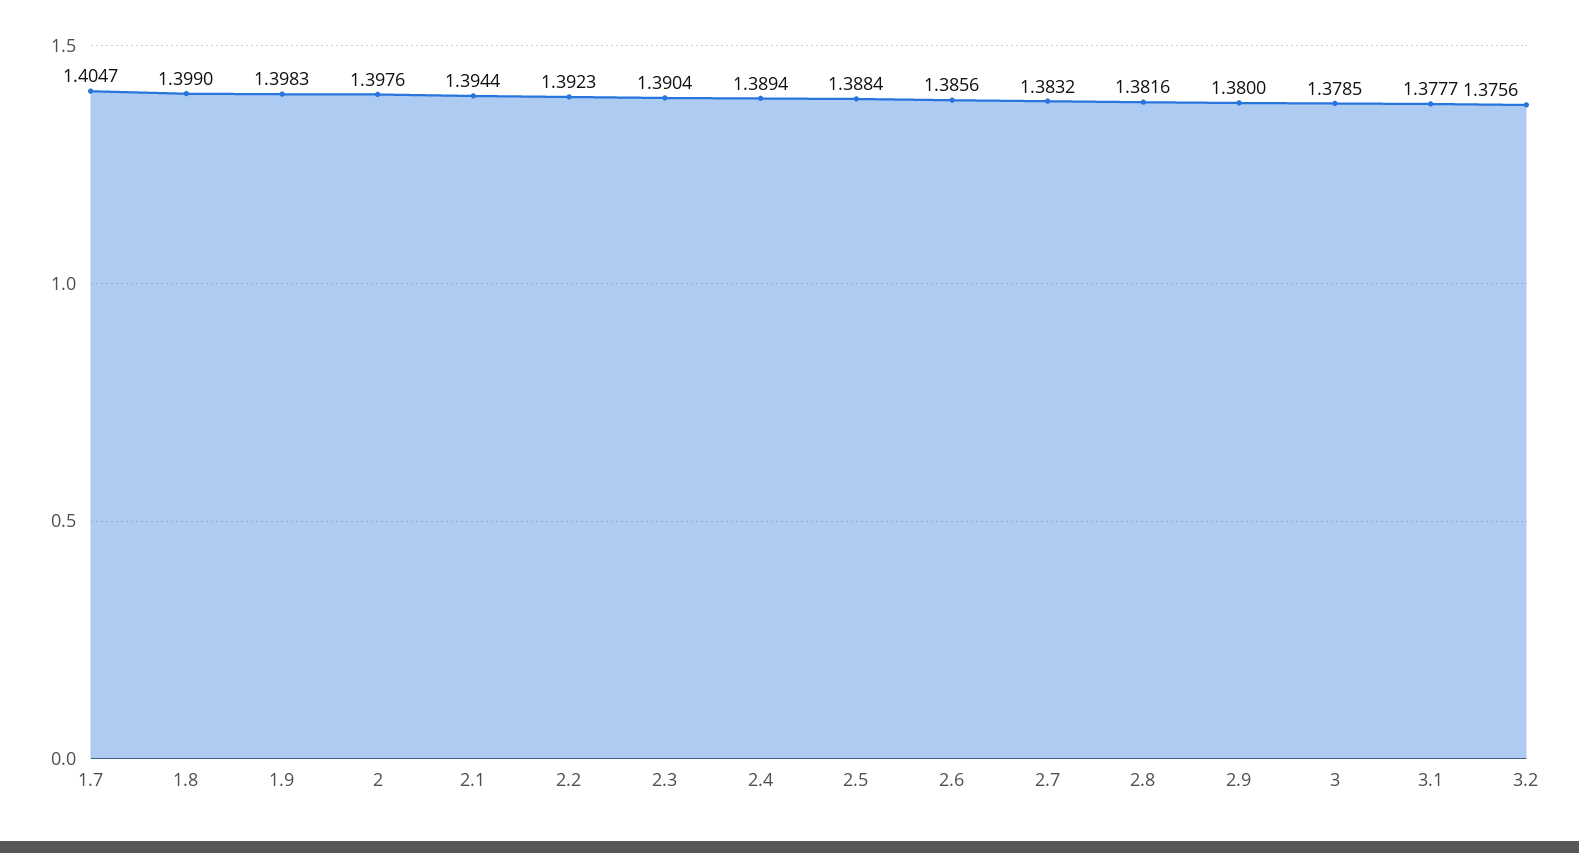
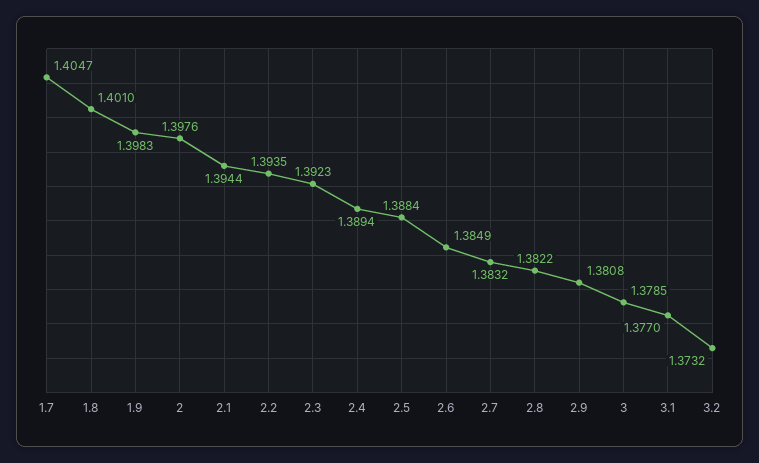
1.8: 1.399 -> 1.401
2.2: 1.3923 -> 1.3935
2.3: 1.3904 -> 1.3923
2.6: 1.3856 -> 1.3849
2.8: 1.3816 -> 1.3822
2.9: 1.38 -> 1.3808
3.1: 1.3777 -> 1.377
3.2: 1.3756 -> 1.3732

